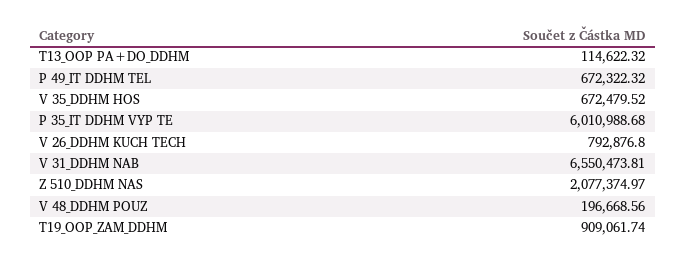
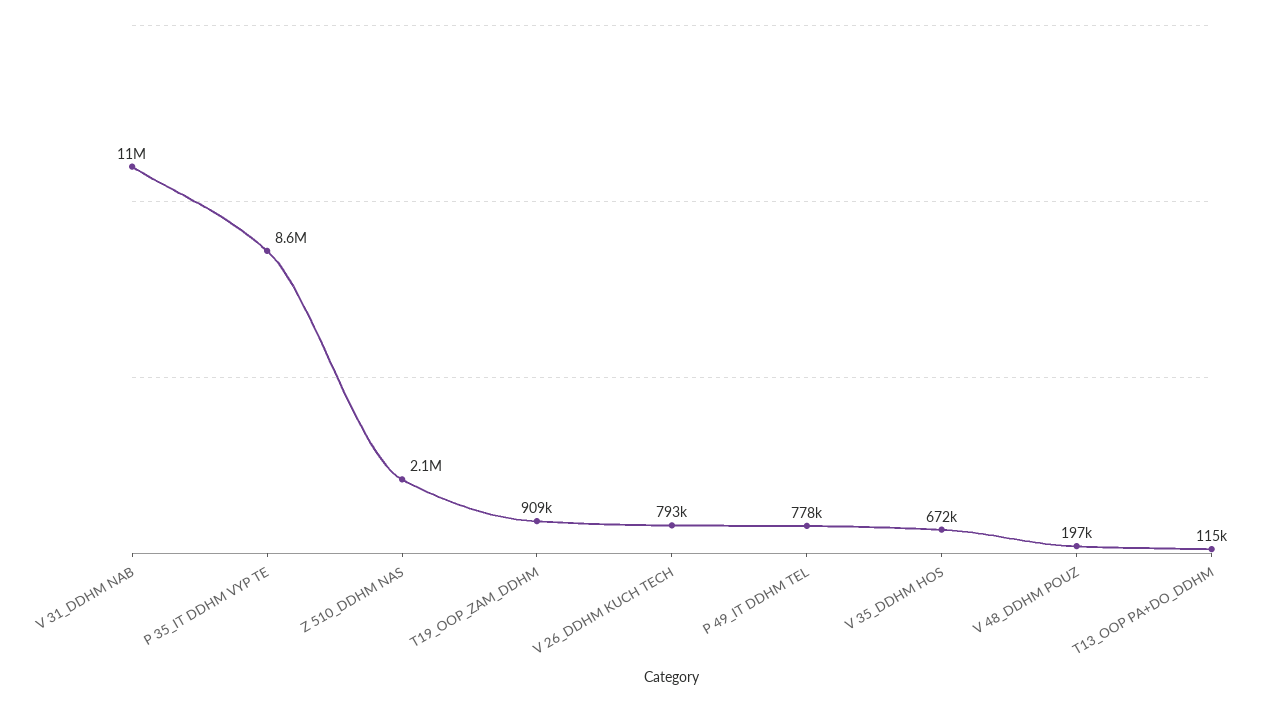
P 49_IT DDHM TEL: 672322.32 -> 778000
P 35_IT DDHM VYP TE: 6010988.68 -> 8600000
V 31_DDHM NAB: 6550473.81 -> 11000000

